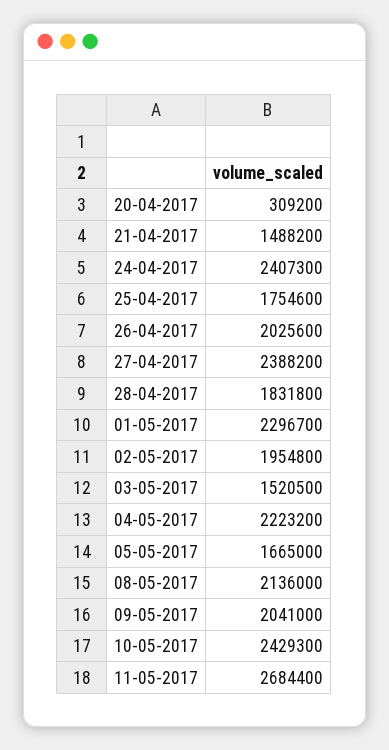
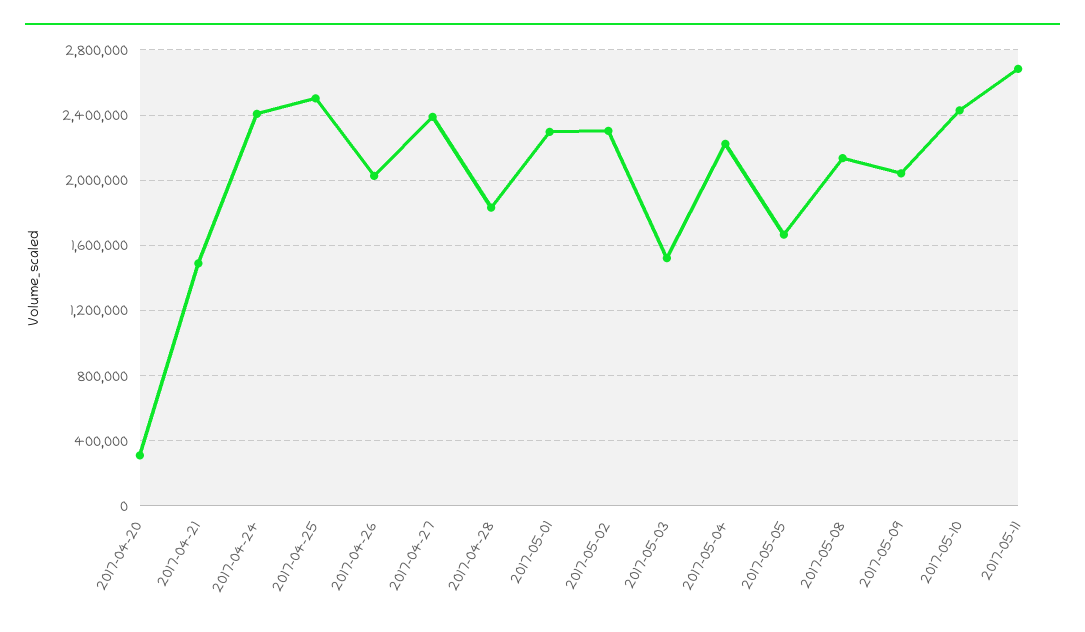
25-04-2017: 1754600 -> 2500000
02-05-2017: 1954800 -> 2300000

